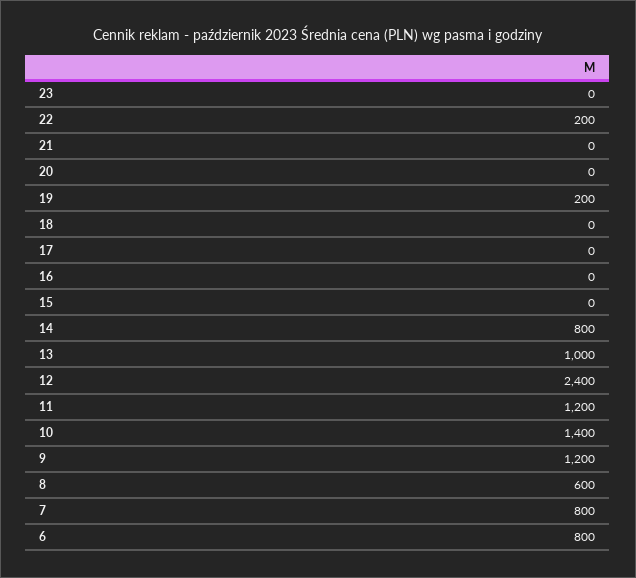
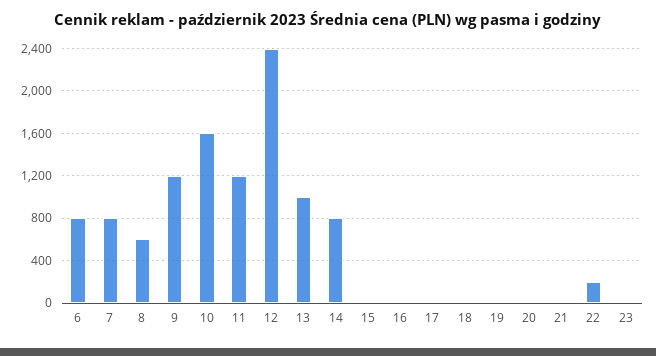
19: 200 -> 0
10: 1400 -> 1600

